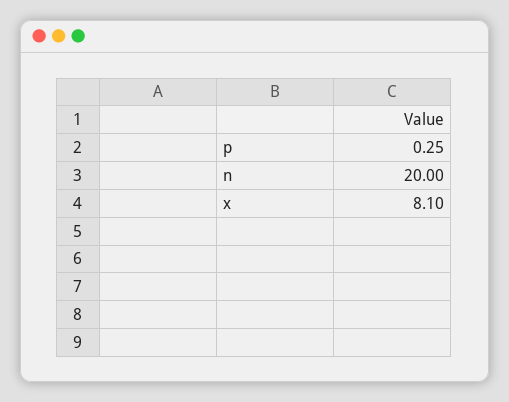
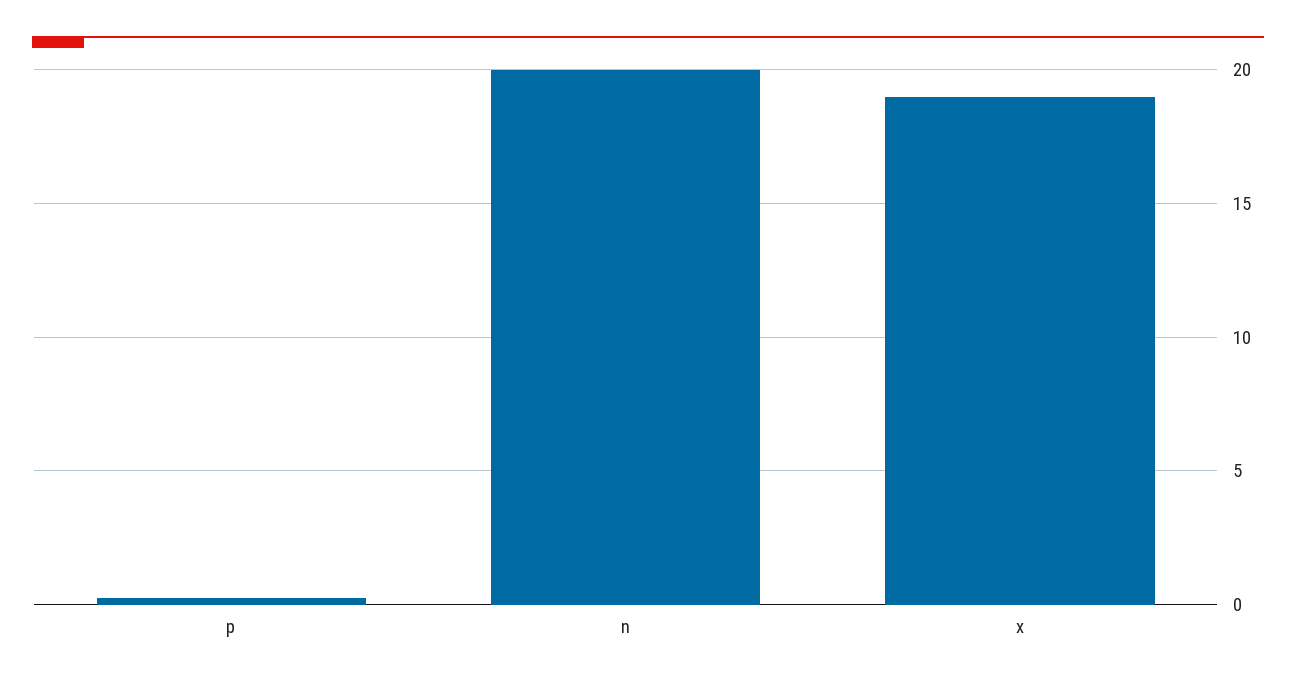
x: 8.1 -> 19

